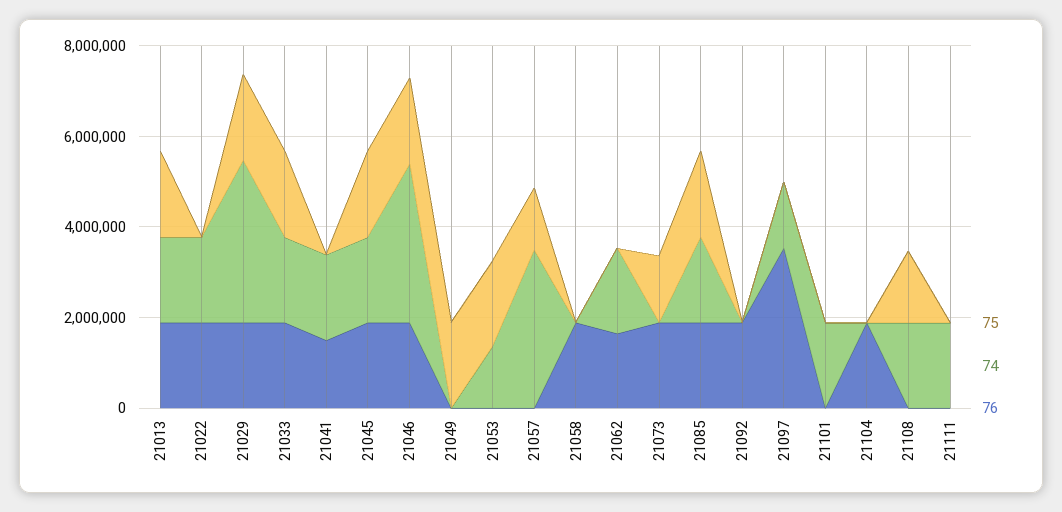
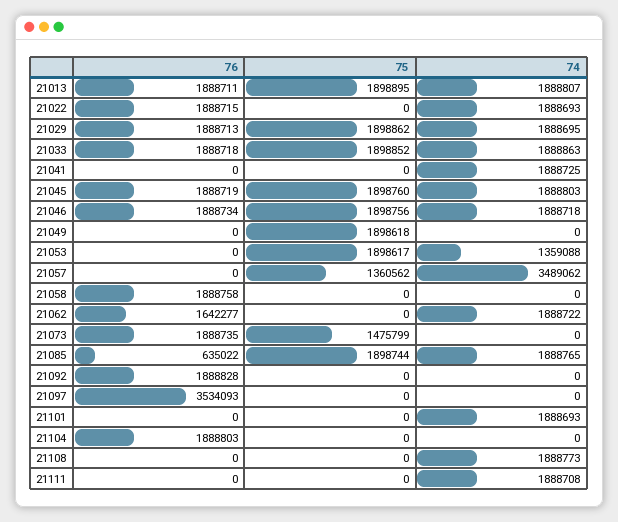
74, 21029: 3500000 -> 1888695
76, 21041: 1500000 -> 0
74, 21046: 3500000 -> 1888718
76, 21085: 2000000 -> 635022
74, 21097: 1500000 -> 0
75, 21108: 1500000 -> 0

